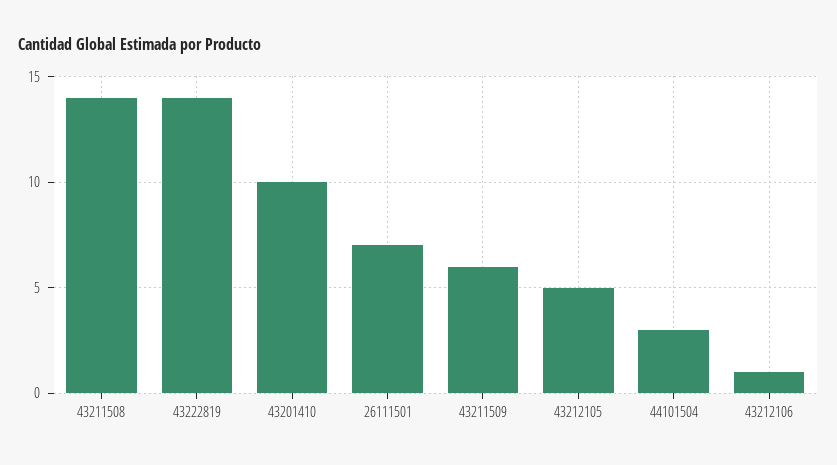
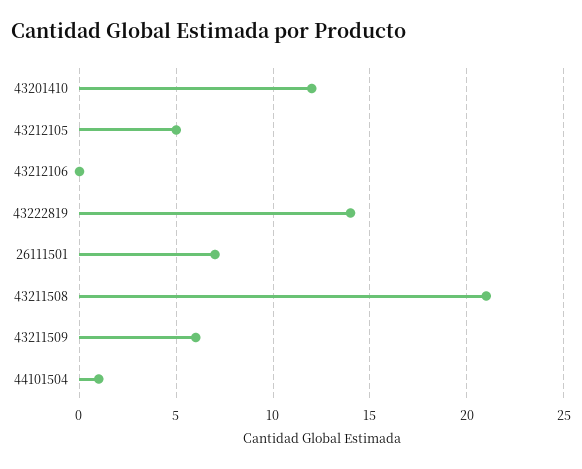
43211508: 14 -> 21
43201410: 10 -> 12
44101504: 3 -> 1
43212106: 1 -> 0

